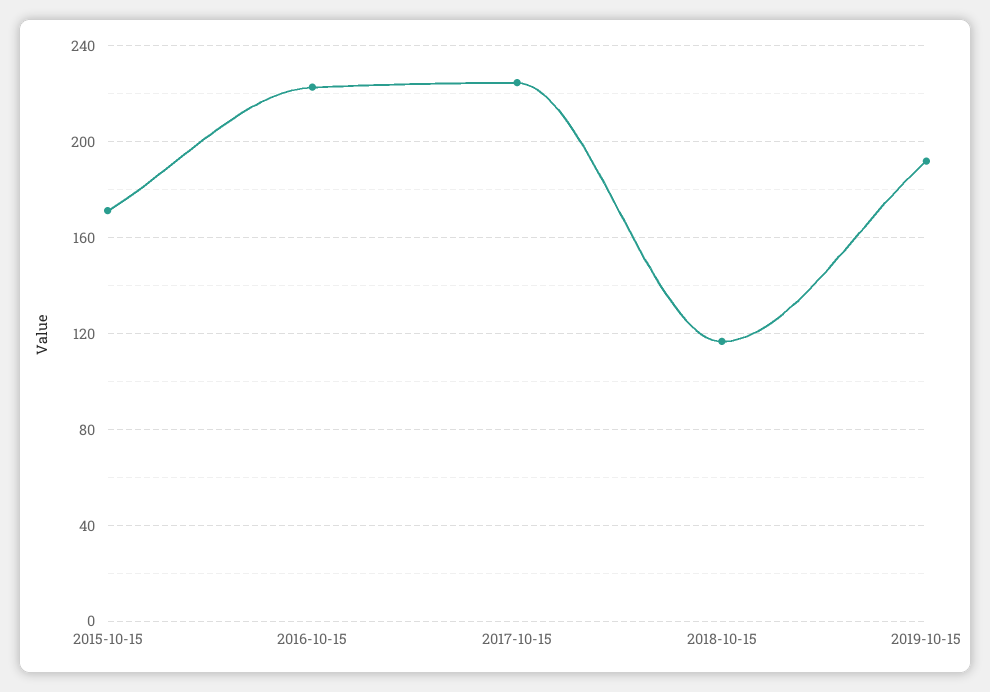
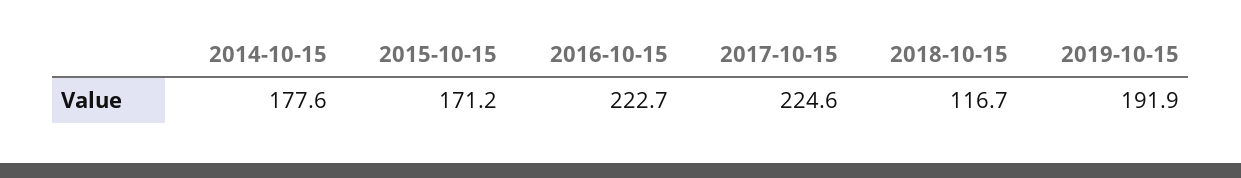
2014-10-15: none -> 177.6

